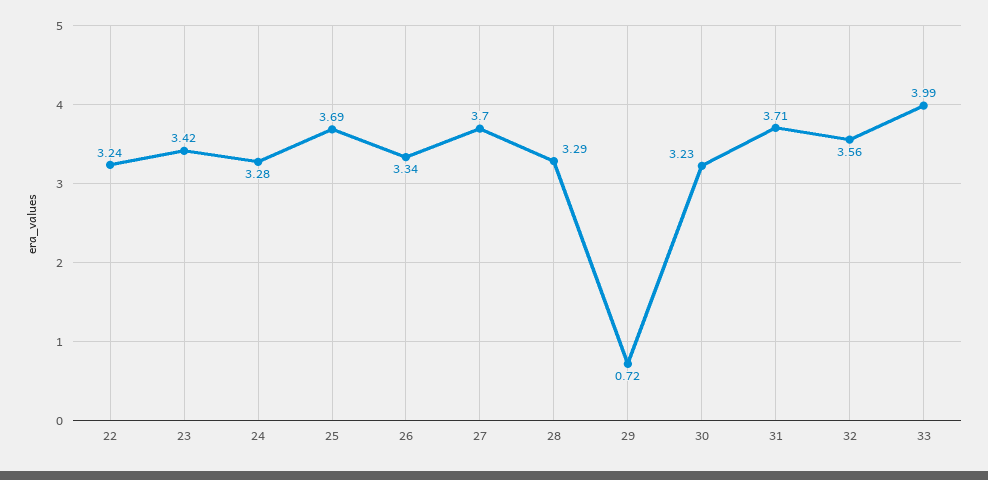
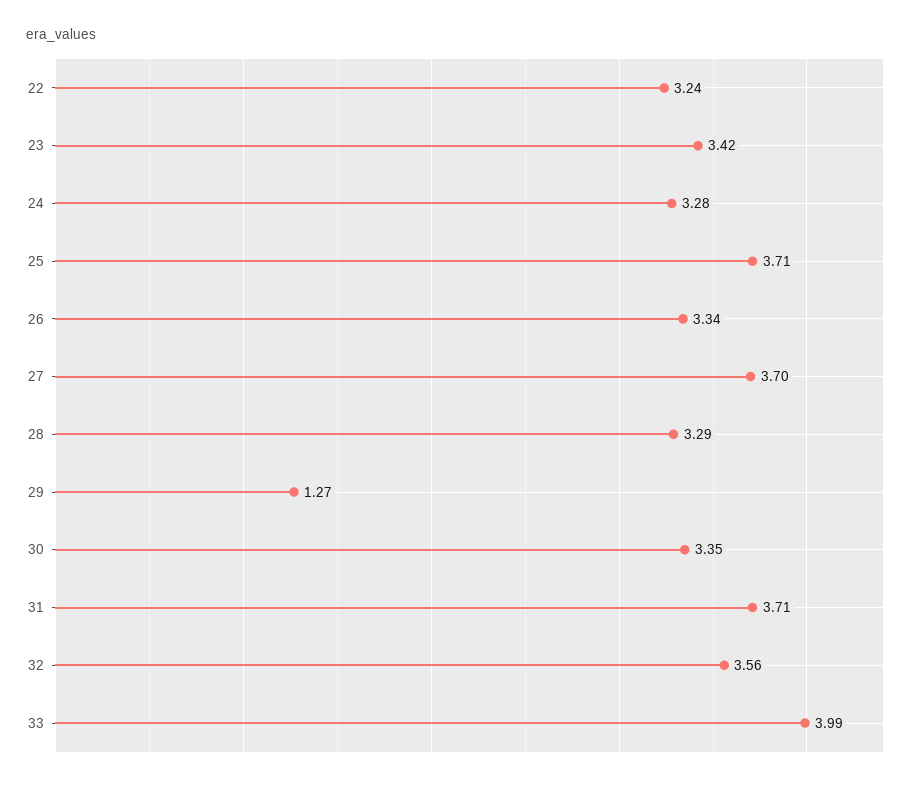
25: 3.69 -> 3.71
29: 0.72 -> 1.27
30: 3.23 -> 3.35

